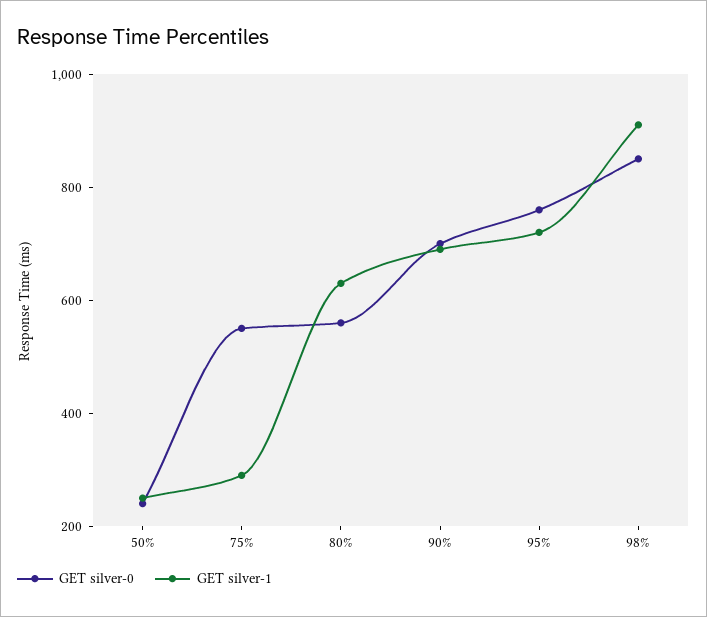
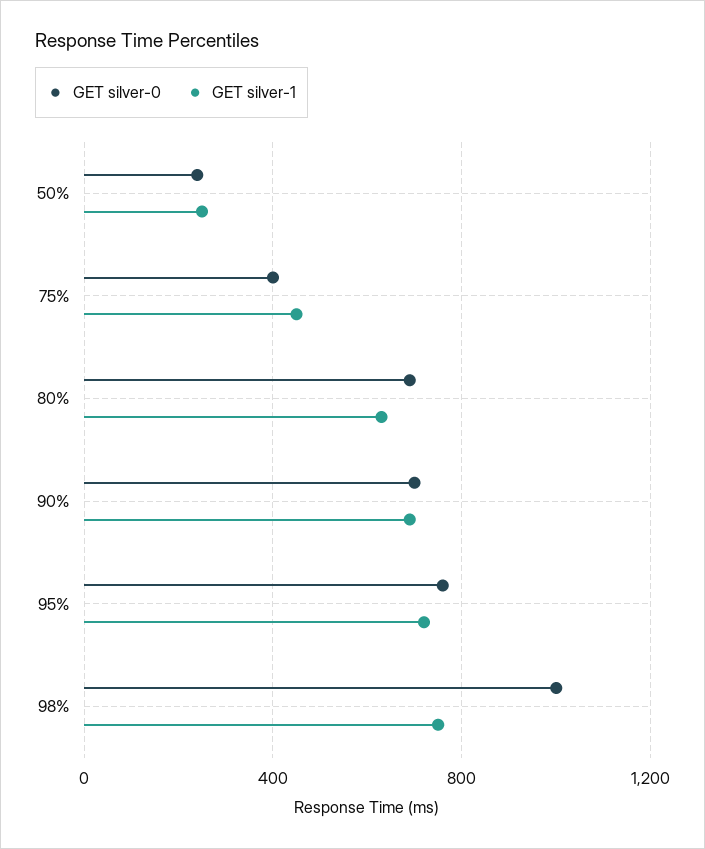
GET silver-0, 75%: 550 -> 400
GET silver-1, 75%: 300 -> 450
GET silver-0, 80%: 550 -> 700
GET silver-0, 98%: 850 -> 1000
GET silver-1, 98%: 900 -> 750

